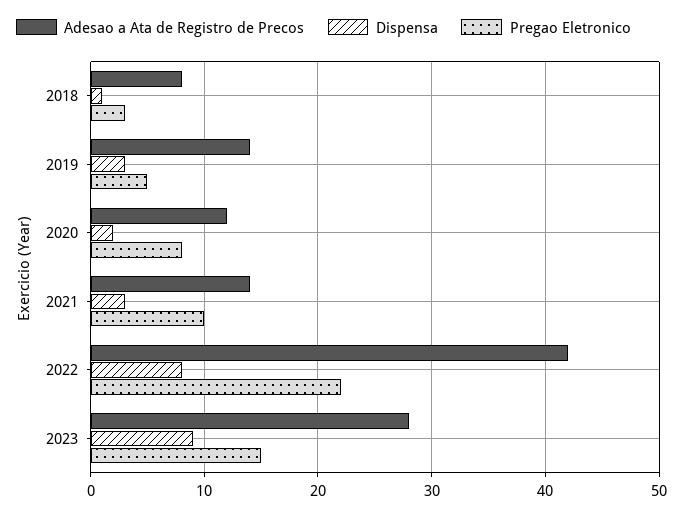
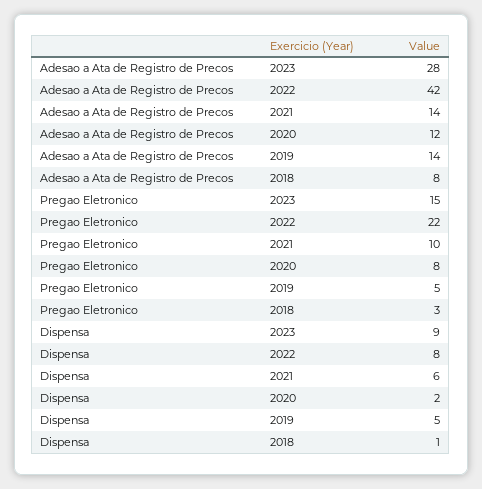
Dispensa, 2019: 3 -> 5
Dispensa, 2021: 3 -> 6

